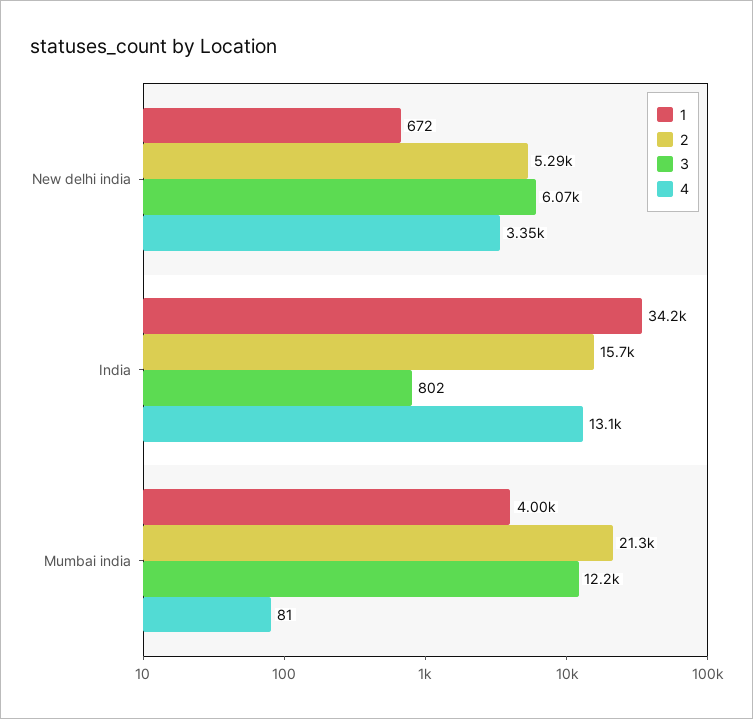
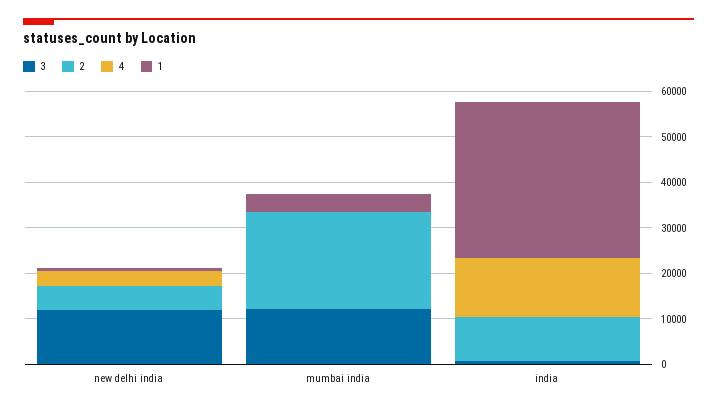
3, New delhi india: 6070 -> 12000
2, India: 15700 -> 10000

